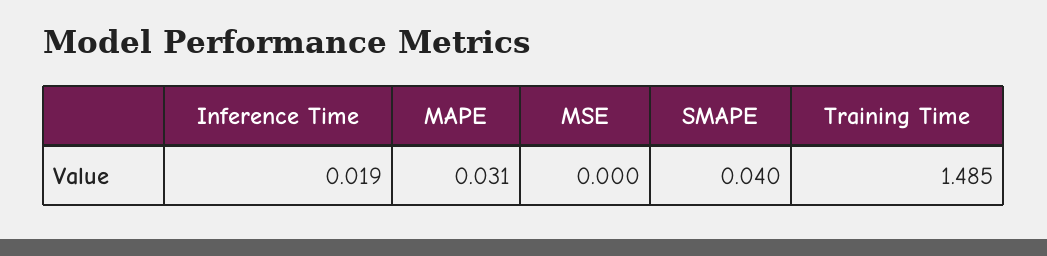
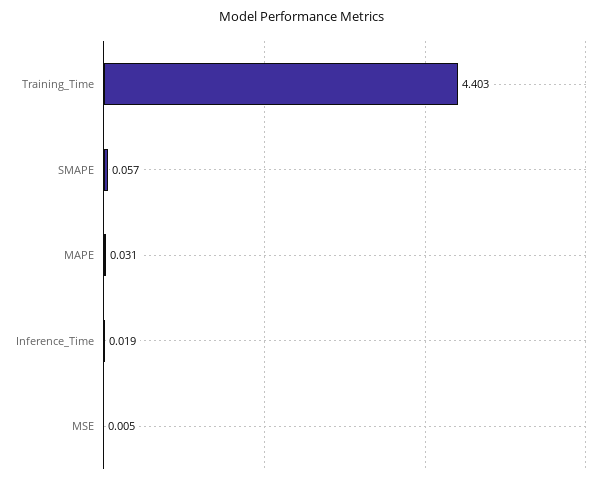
MSE: 0 -> 0.005
SMAPE: 0.04 -> 0.057
Training Time: 1.485 -> 4.403

